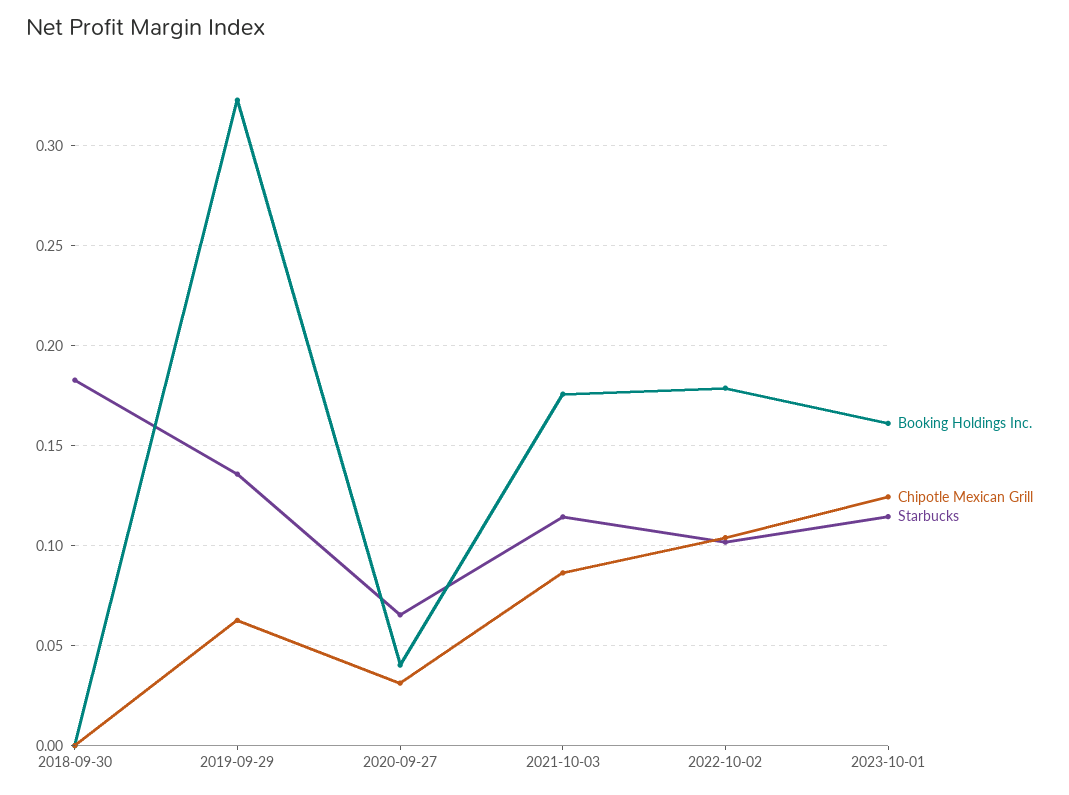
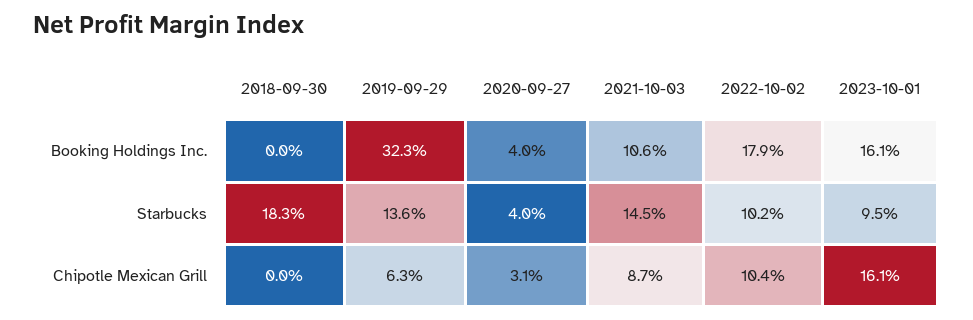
Starbucks, 2020-09-27: 0.065 -> 0.04
Booking Holdings Inc., 2021-10-03: 0.175 -> 0.106
Starbucks, 2021-10-03: 0.115 -> 0.145
Chipotle Mexican Grill, 2023-10-01: 0.125 -> 0.161
Starbucks, 2023-10-01: 0.115 -> 0.095

